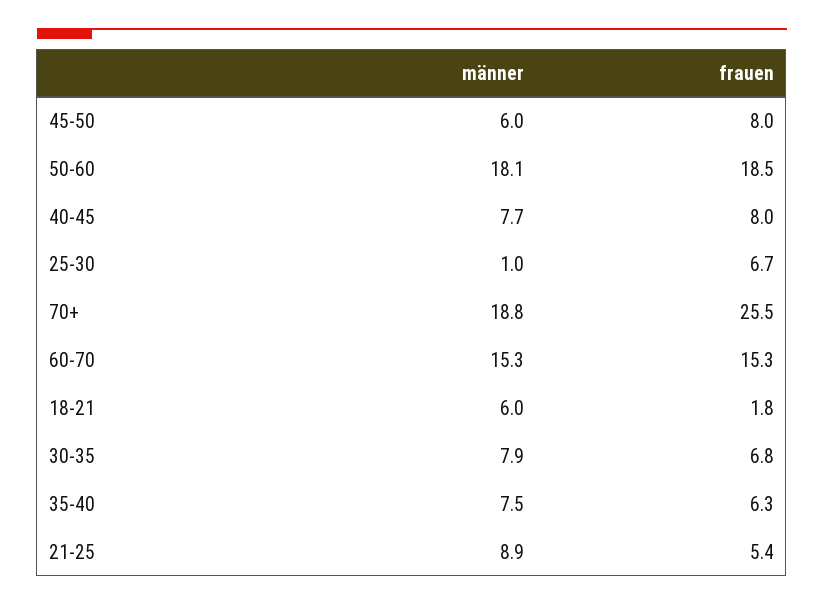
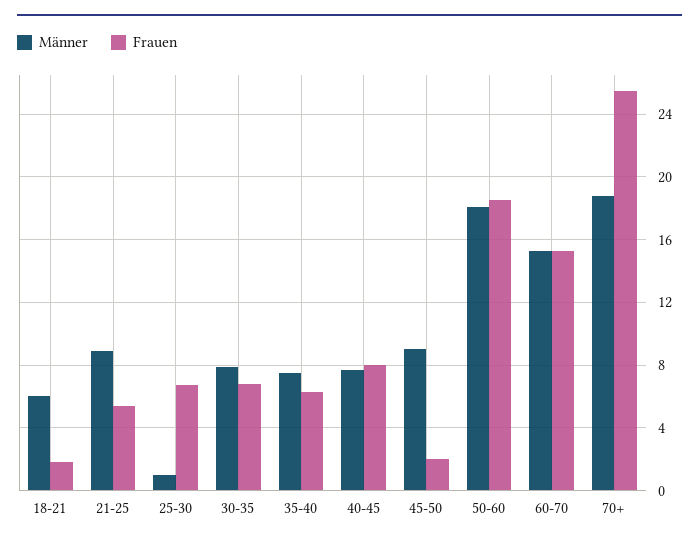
männer, 45-50: 6 -> 9
frauen, 45-50: 8 -> 2

